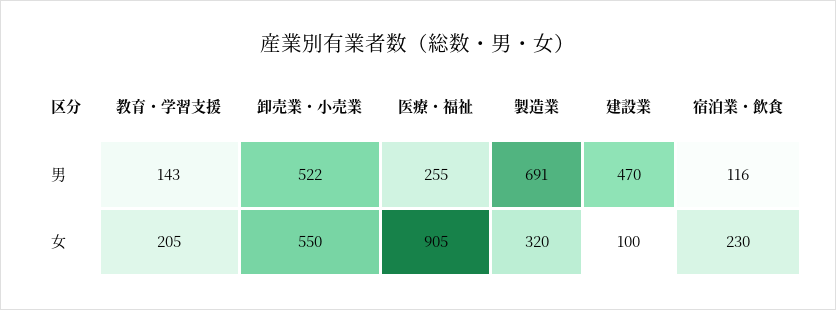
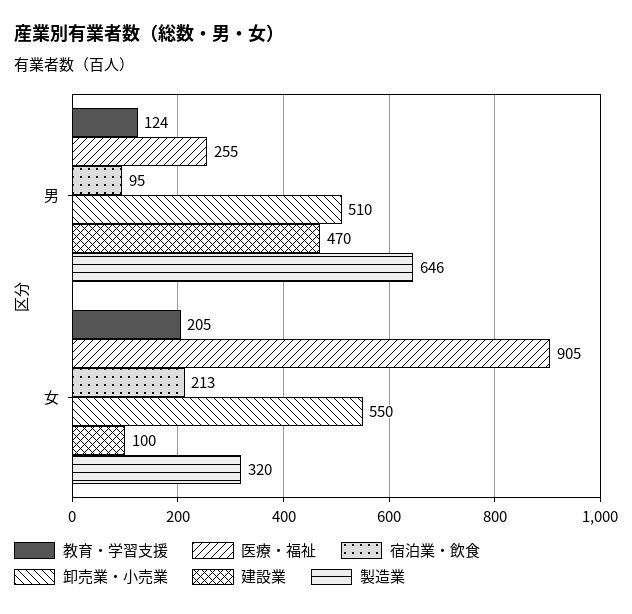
教育・学習支援, 男: 143 -> 124
卸売業・小売業, 男: 522 -> 510
製造業, 男: 691 -> 646
宿泊業・飲食, 男: 116 -> 95
宿泊業・飲食, 女: 230 -> 213

